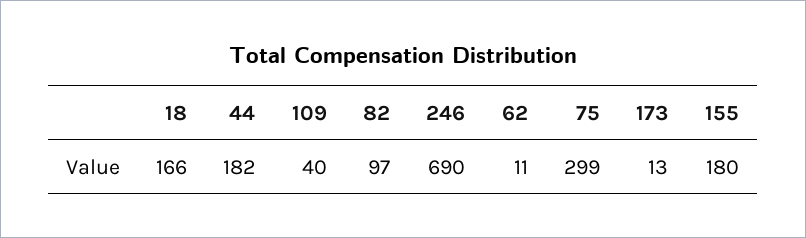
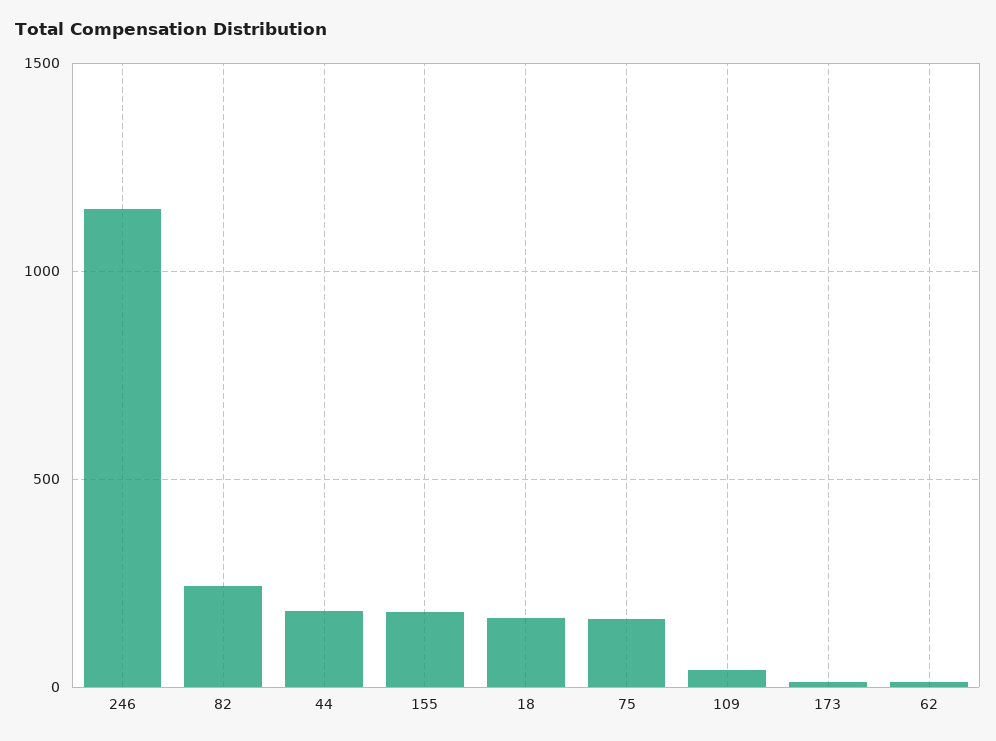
82: 97 -> 250
246: 690 -> 1150
75: 299 -> 150

